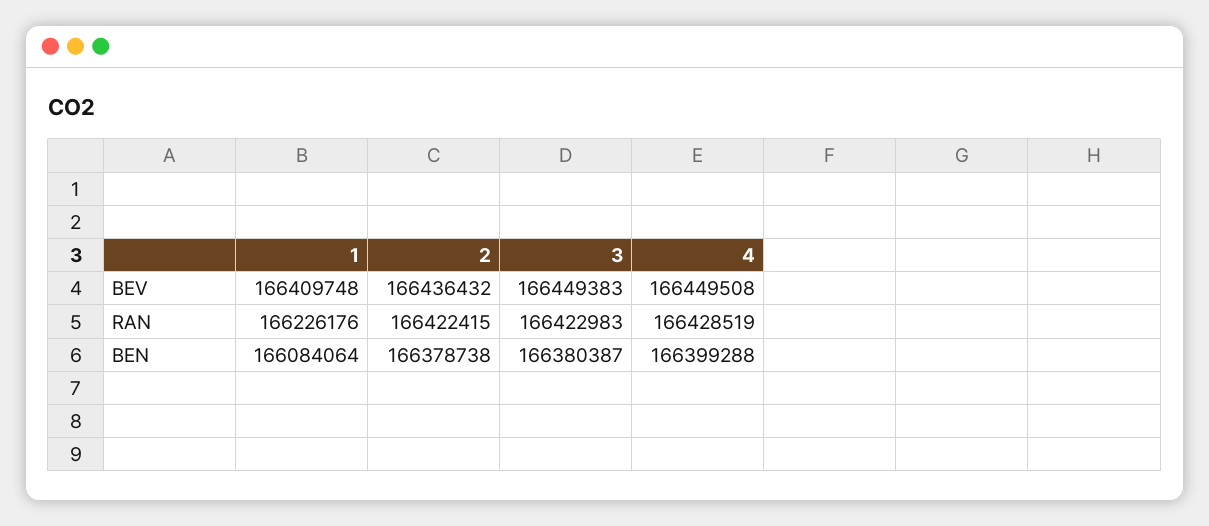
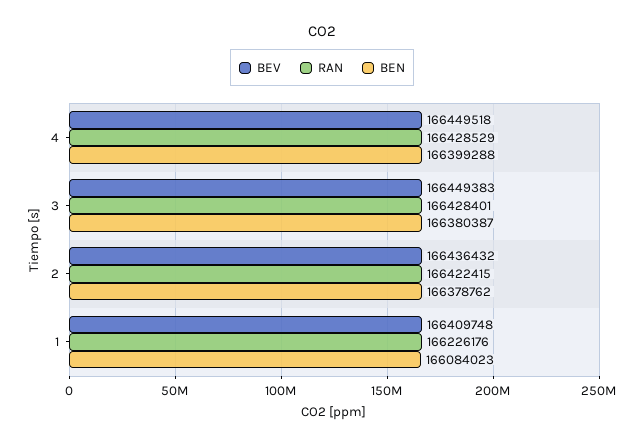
BEV, 4: 166449508 -> 166449518
RAN, 3: 166422983 -> 166428401
RAN, 4: 166428519 -> 166428529
BEN, 1: 166084064 -> 166084023
BEN, 2: 166378738 -> 166378762

